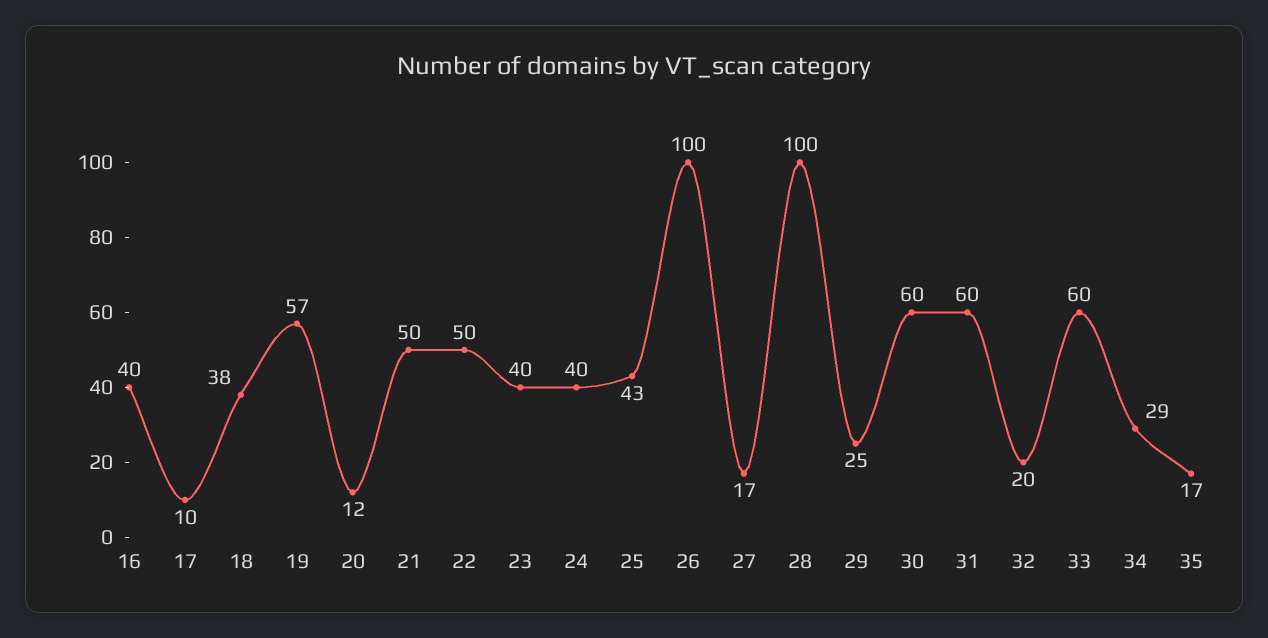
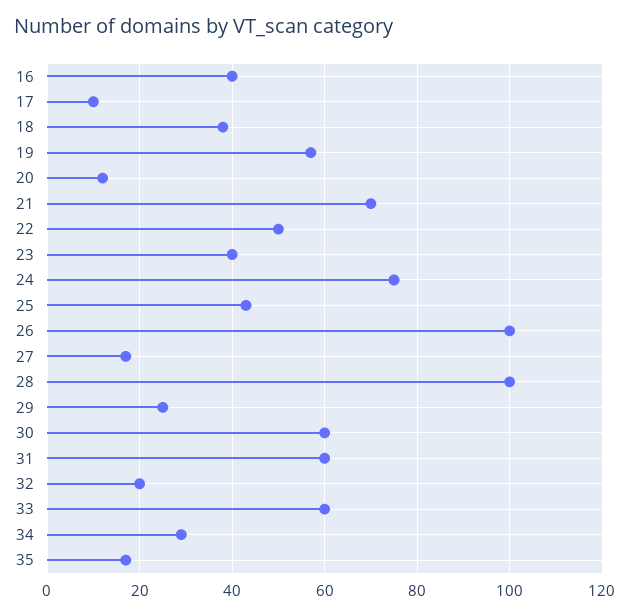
21: 50 -> 70
24: 40 -> 75

